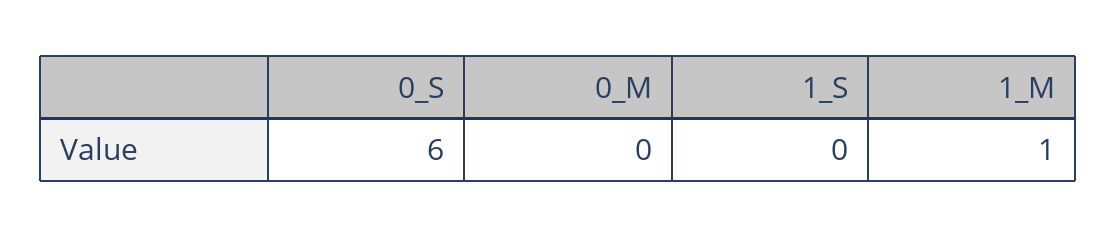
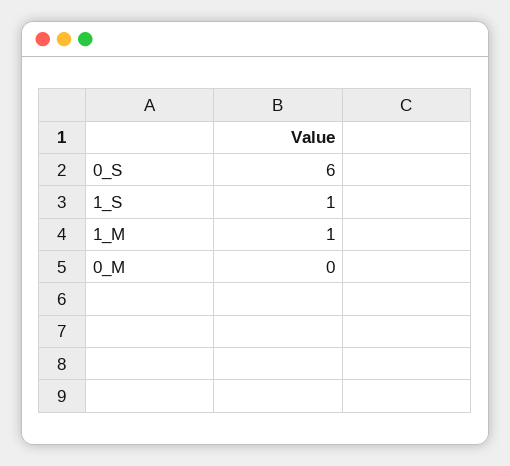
1_S: 0 -> 1

